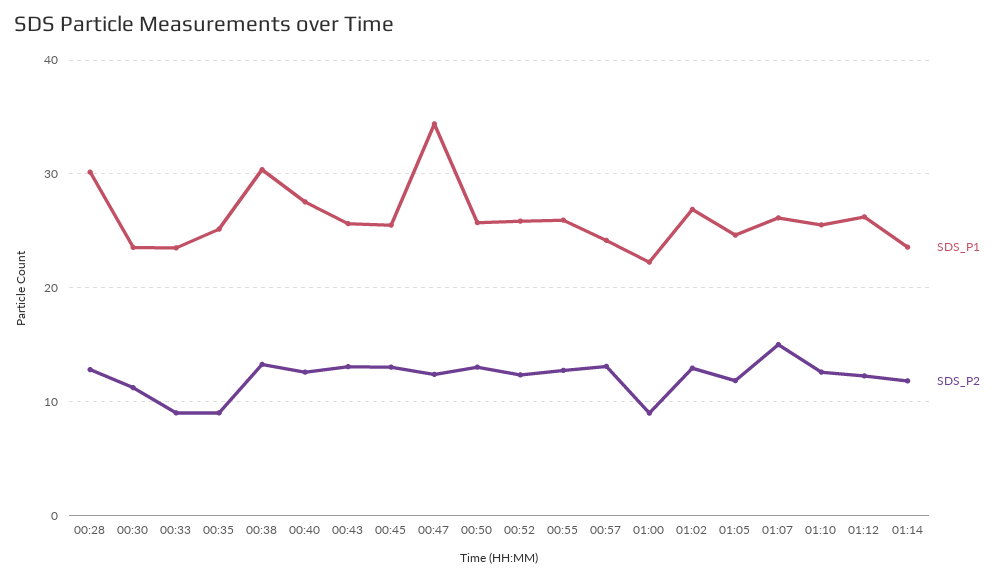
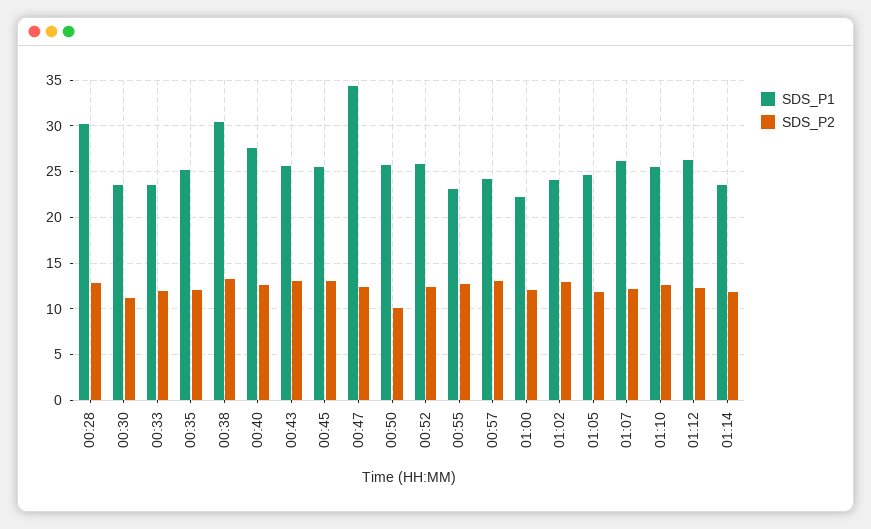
SDS_P2, 00:33: 9 -> 12
SDS_P2, 00:35: 9 -> 12
SDS_P2, 00:50: 13 -> 10
SDS_P1, 00:55: 26 -> 23
SDS_P2, 01:00: 9 -> 12
SDS_P1, 01:02: 27 -> 24
SDS_P2, 01:07: 15 -> 12

